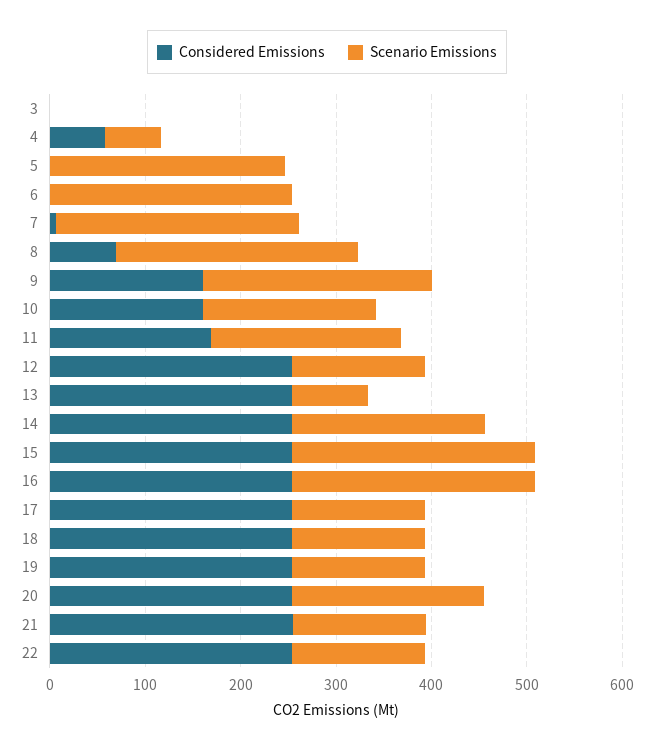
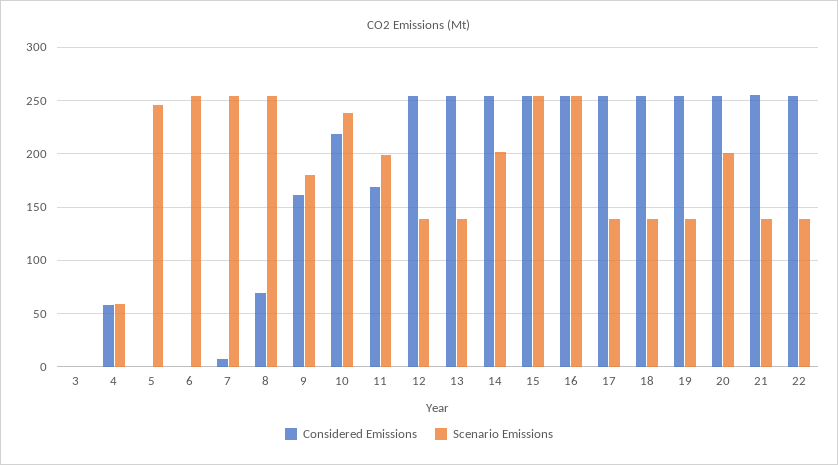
Scenario Emissions, 9: 240 -> 180
Considered Emissions, 10: 160 -> 220
Scenario Emissions, 10: 180 -> 240
Scenario Emissions, 13: 80 -> 140

